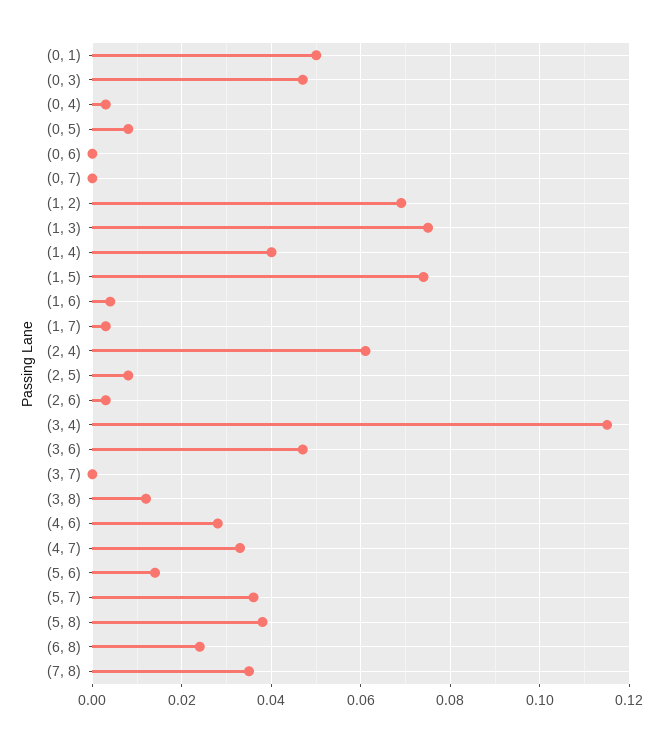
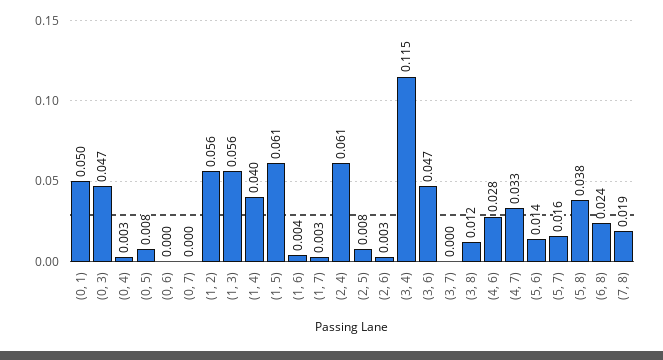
(1, 2): 0.07 -> 0.056
(1, 3): 0.075 -> 0.056
(1, 5): 0.075 -> 0.061
(5, 7): 0.035 -> 0.016
(7, 8): 0.035 -> 0.019

